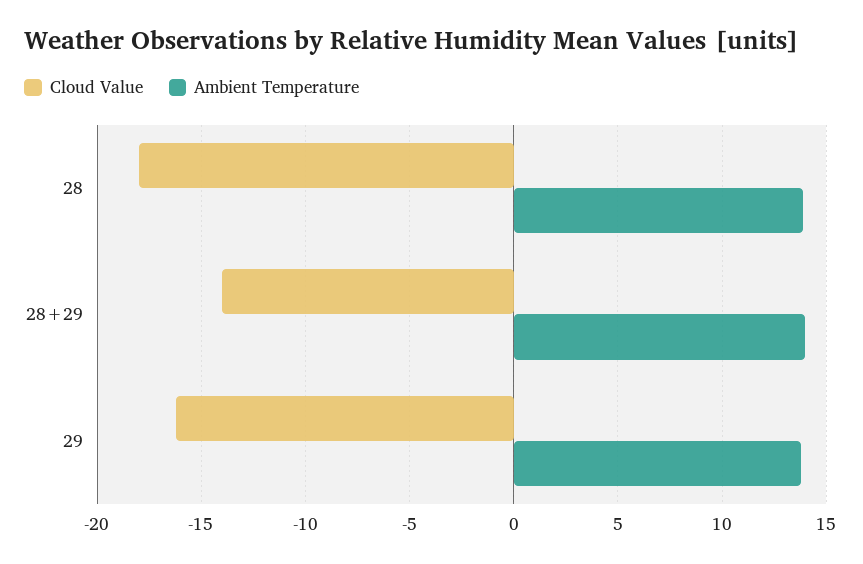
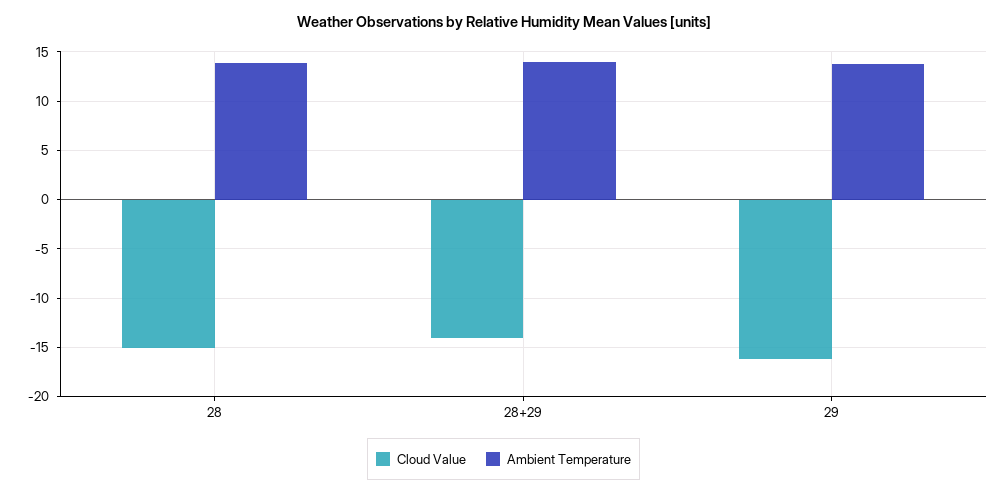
Cloud Value, 28: -18 -> -15

